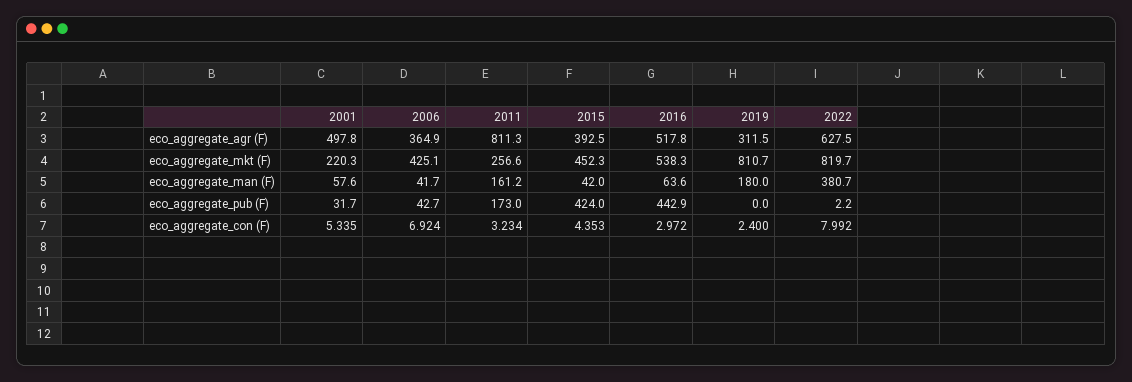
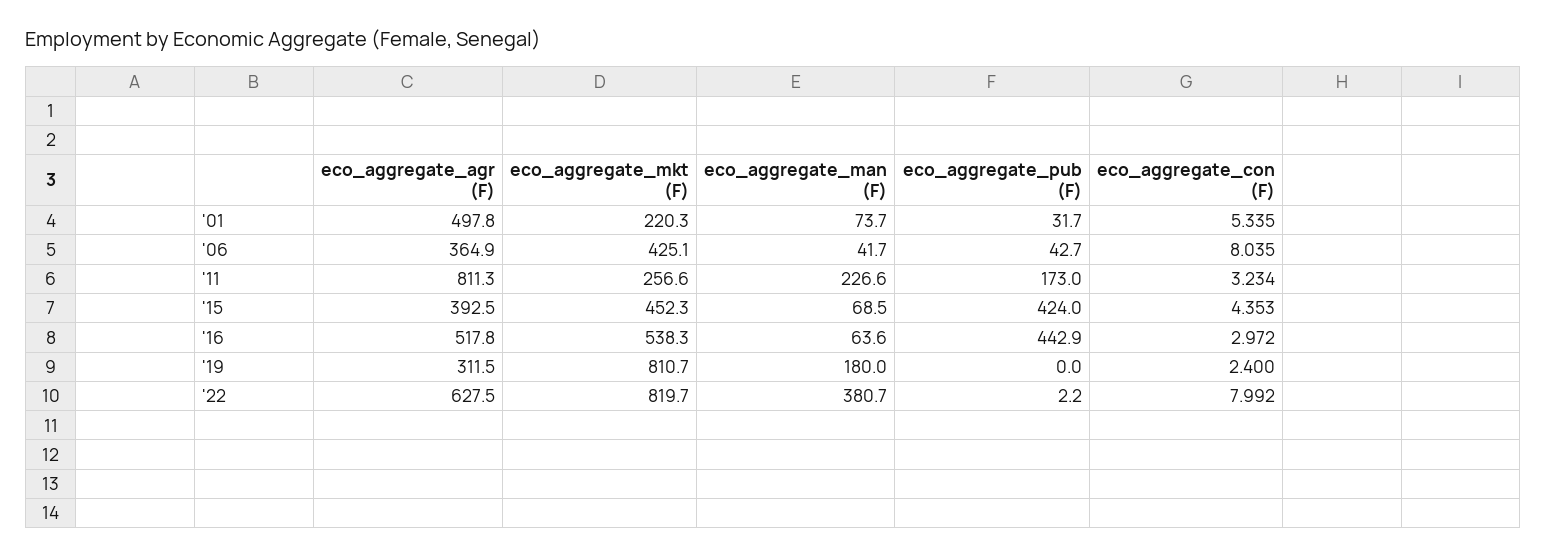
2001, eco_aggregate_man (F): 57.6 -> 73.7
2011, eco_aggregate_man (F): 161.2 -> 226.6
2015, eco_aggregate_man (F): 42 -> 68.5
2006, eco_aggregate_con (F): 6.924 -> 8.035

